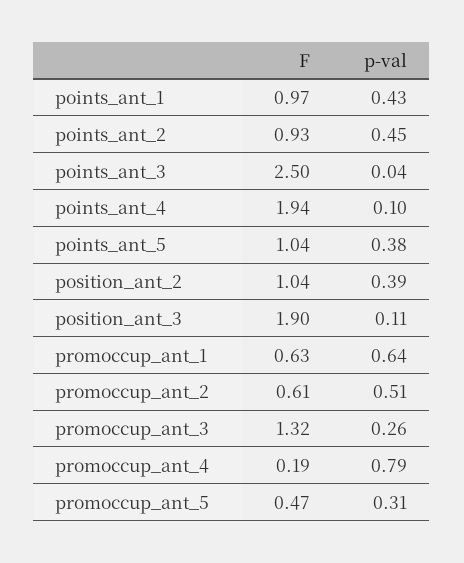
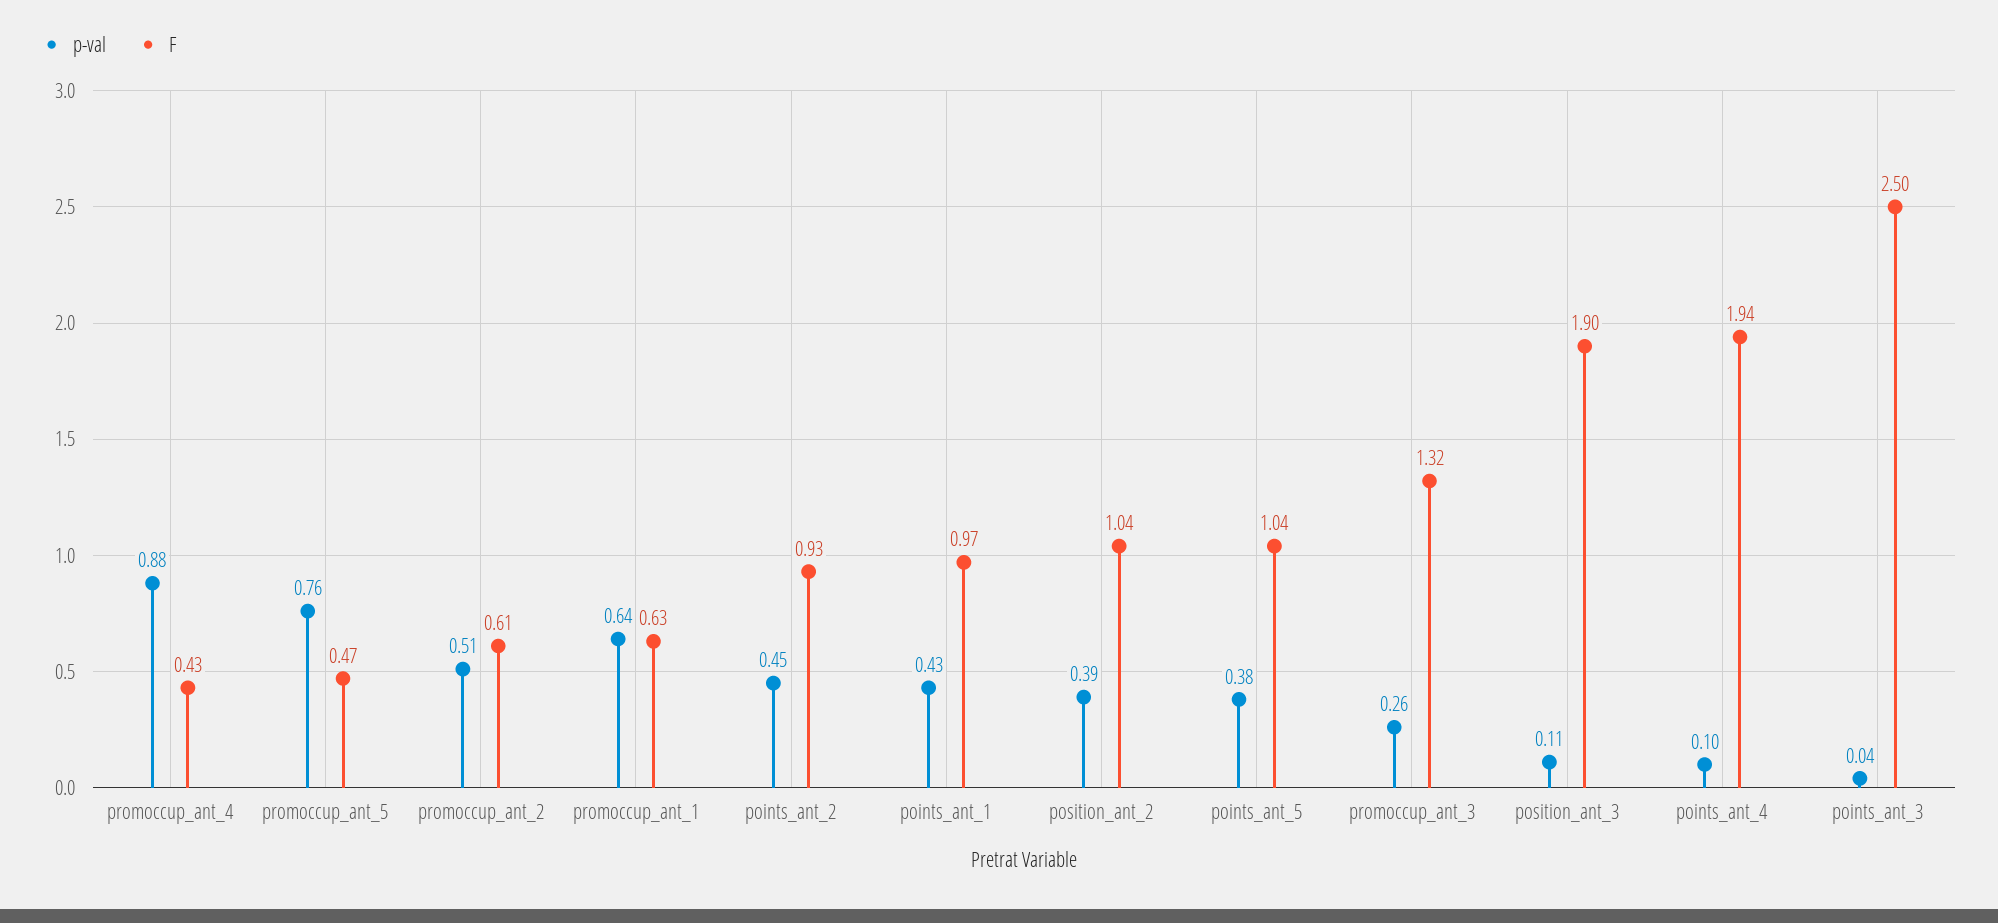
F, promoccup_ant_4: 0.19 -> 0.43
p-val, promoccup_ant_4: 0.79 -> 0.88
p-val, promoccup_ant_5: 0.31 -> 0.76

